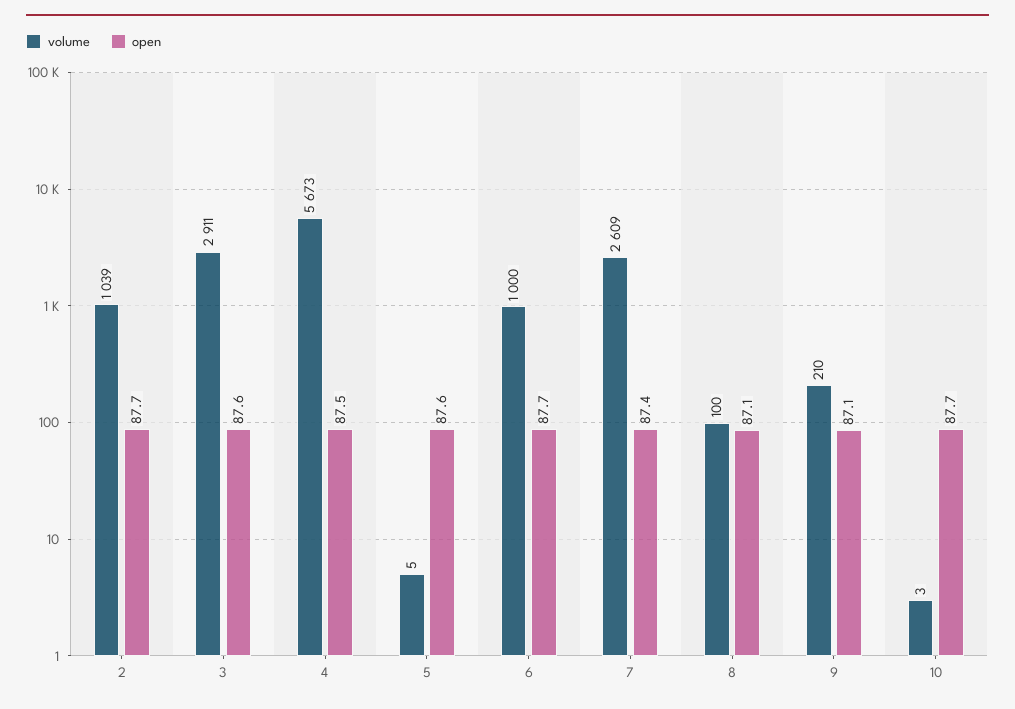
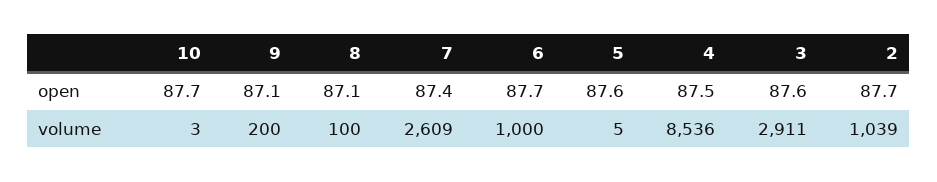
volume, 4: 5673 -> 8536
volume, 9: 210 -> 200

